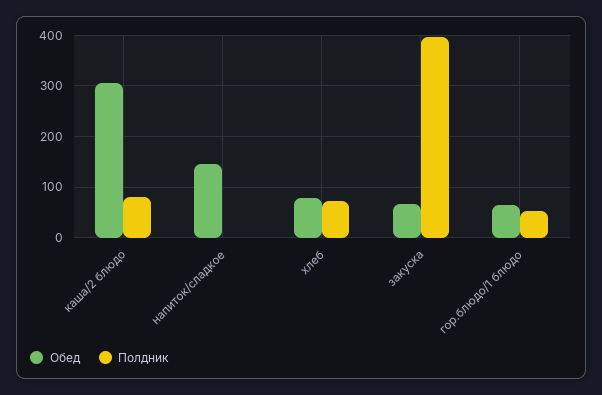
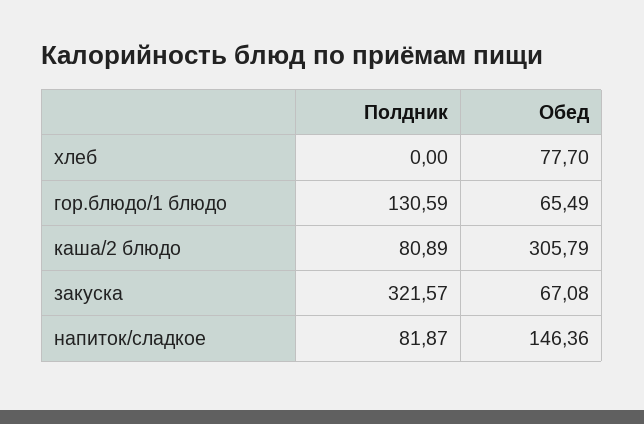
Полдник, напиток/сладкое: 0 -> 81.87
Полдник, хлеб: 80 -> 0
Полдник, закуска: 400 -> 321.57
Полдник, гор.блюдо/1 блюдо: 60 -> 130.59

